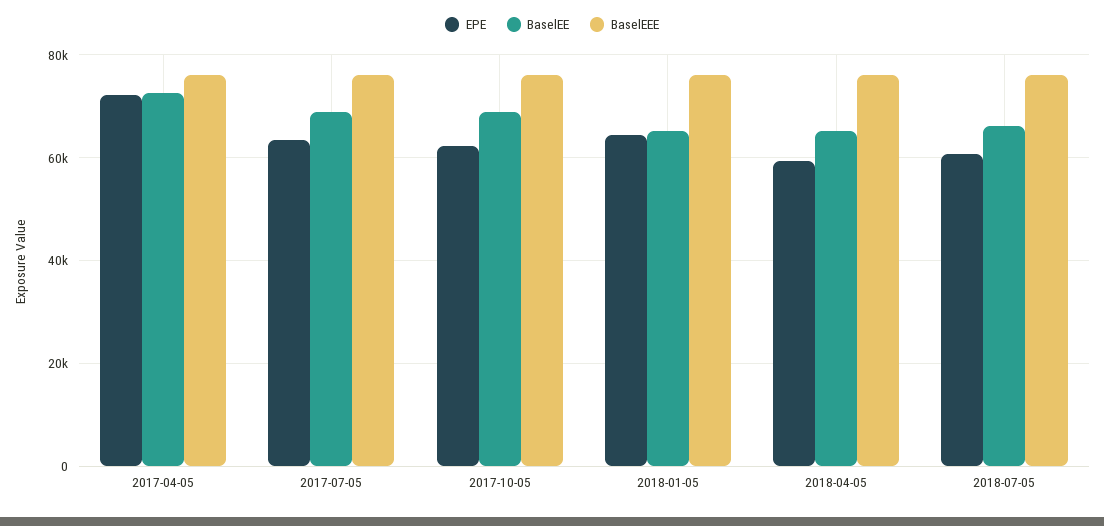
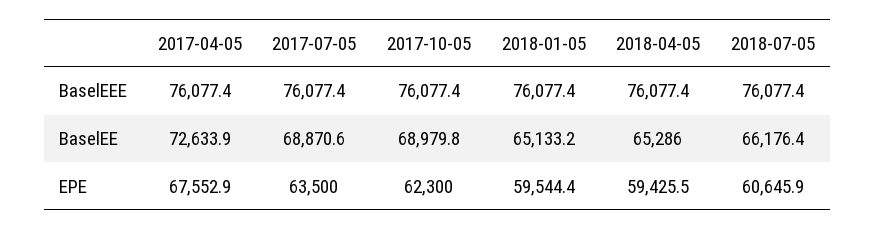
EPE, 2017-04-05: 72000 -> 67552.9
EPE, 2018-01-05: 64000 -> 59544.4

